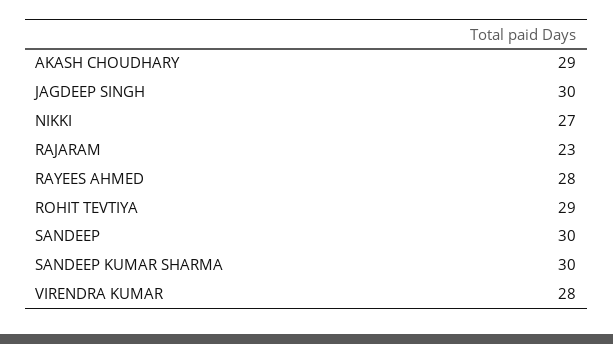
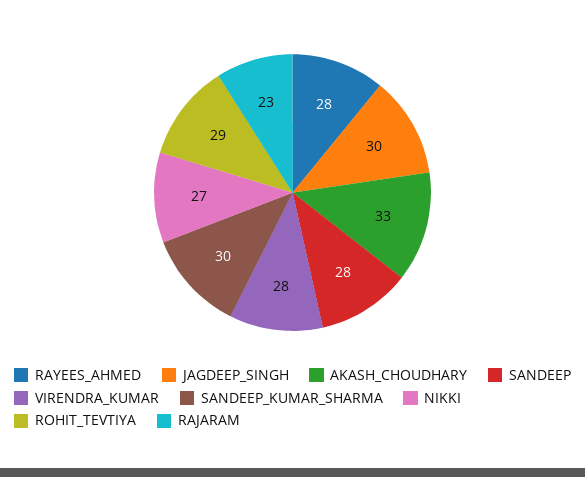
AKASH CHOUDHARY: 29 -> 33
SANDEEP: 30 -> 28

